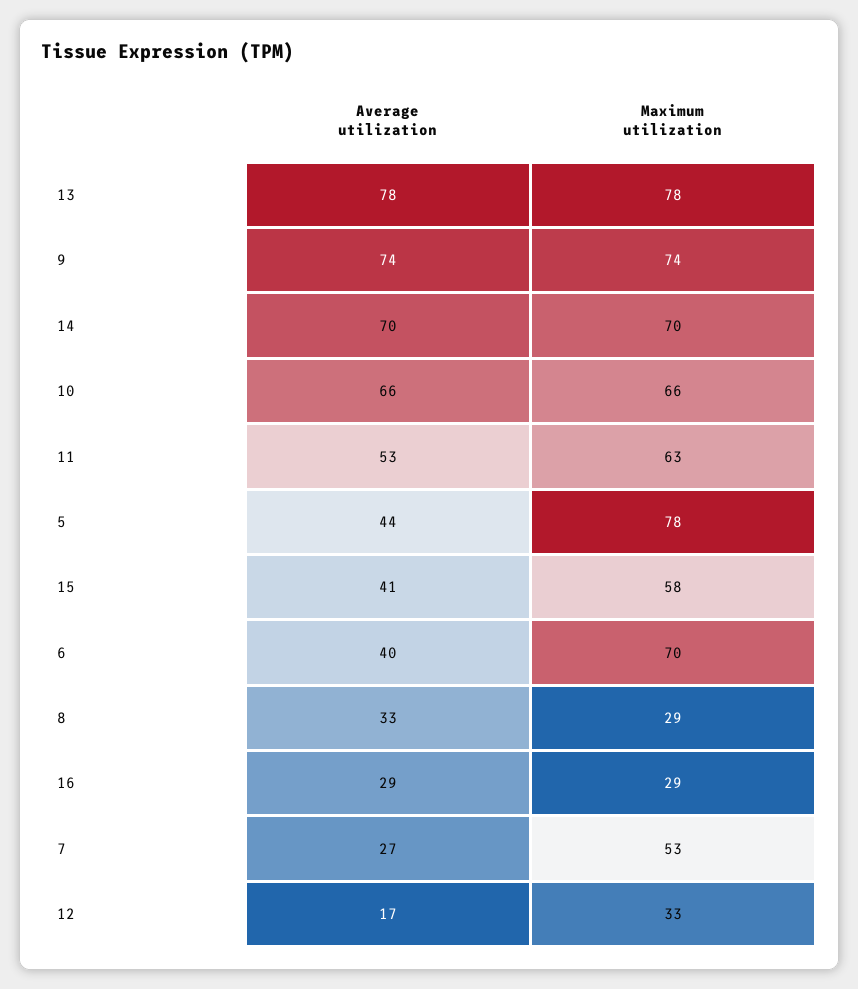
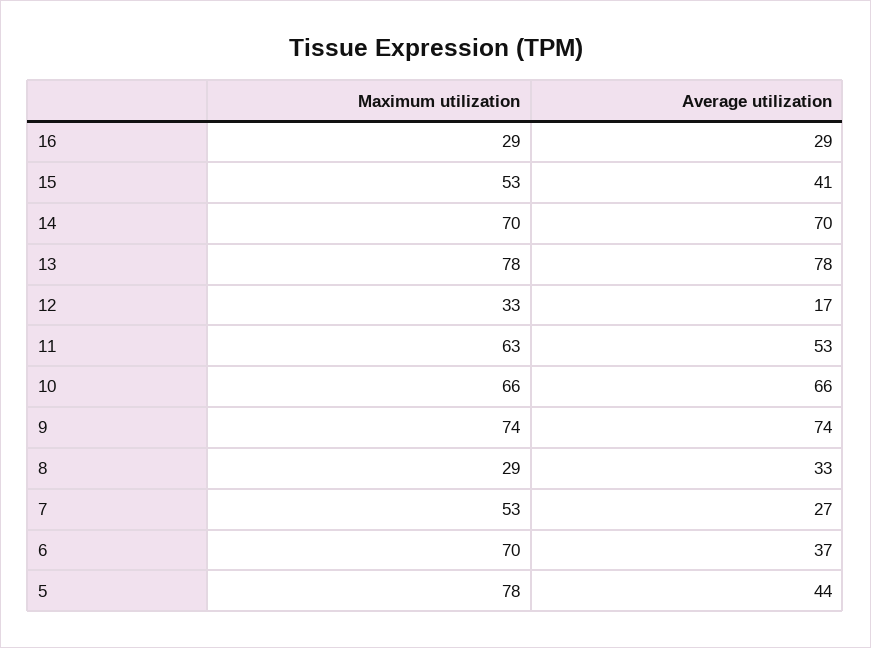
Maximum utilization, 15: 58 -> 53
Average utilization, 6: 40 -> 37

